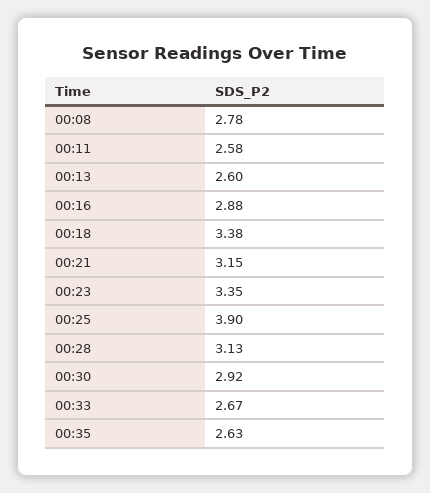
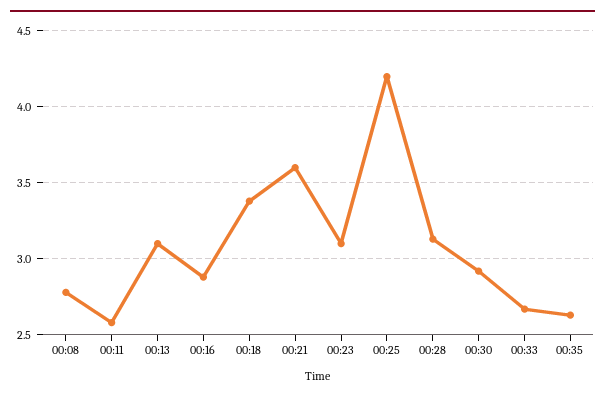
00:13: 2.6 -> 3.1
00:21: 3.15 -> 3.6
00:23: 3.35 -> 3.1
00:25: 3.9 -> 4.2

